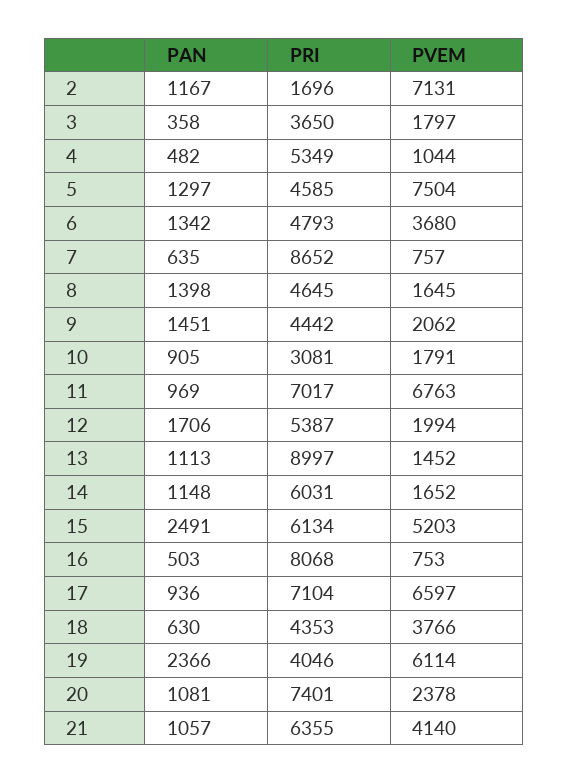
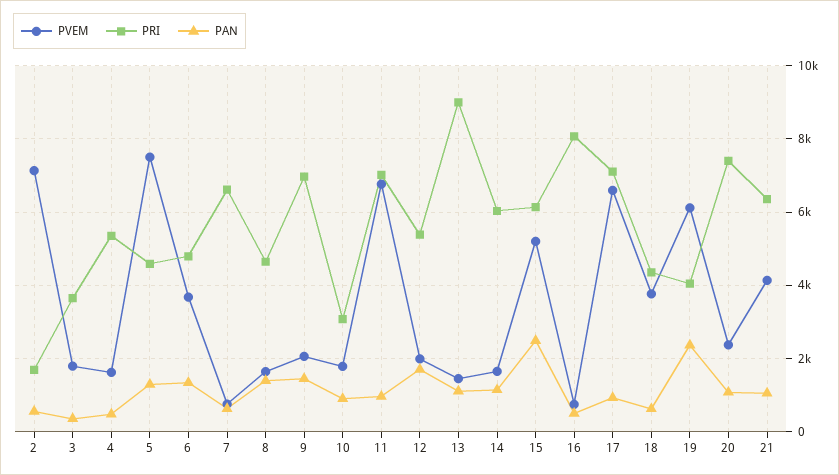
PAN, 2: 1167 -> 600
PVEM, 4: 1044 -> 1600
PRI, 7: 8652 -> 6600
PRI, 9: 4442 -> 7000

